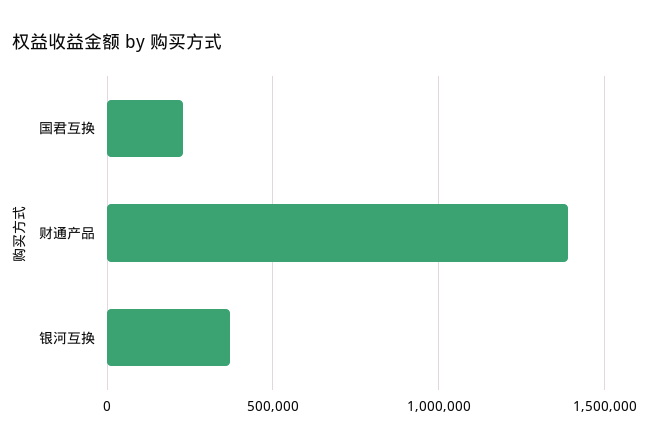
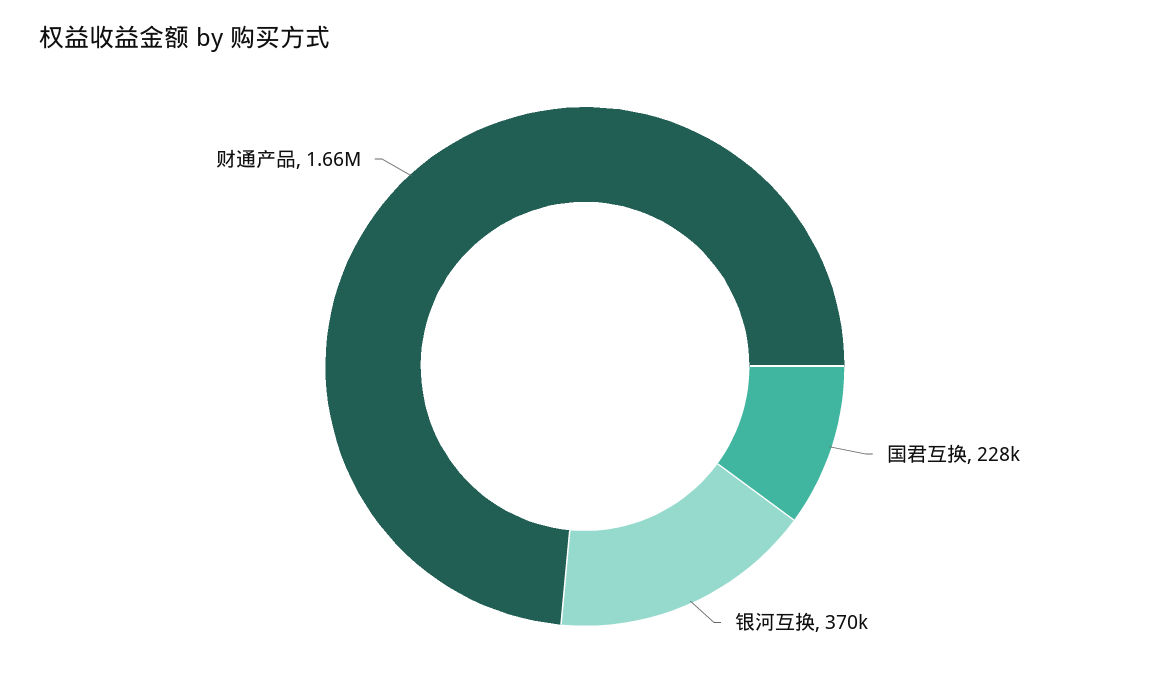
财通产品: 1400000 -> 1660000

